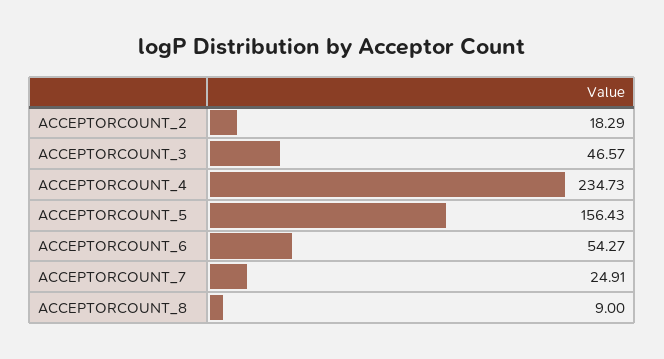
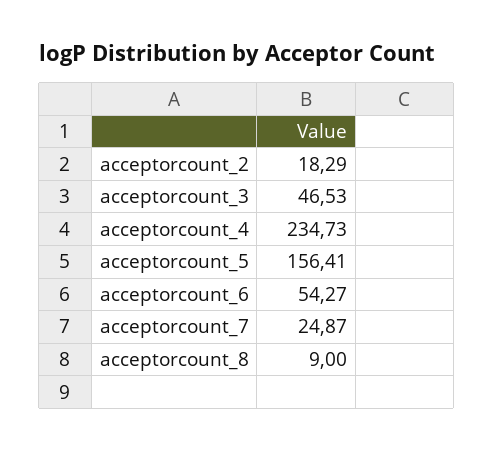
ACCEPTORCOUNT_3: 46.57 -> 46.53
ACCEPTORCOUNT_5: 156.43 -> 156.41
ACCEPTORCOUNT_7: 24.91 -> 24.87

